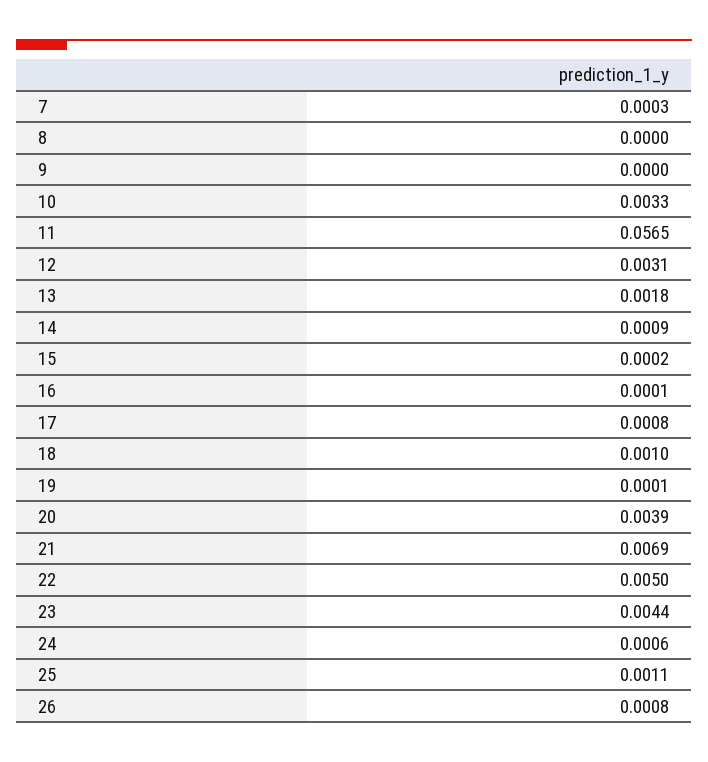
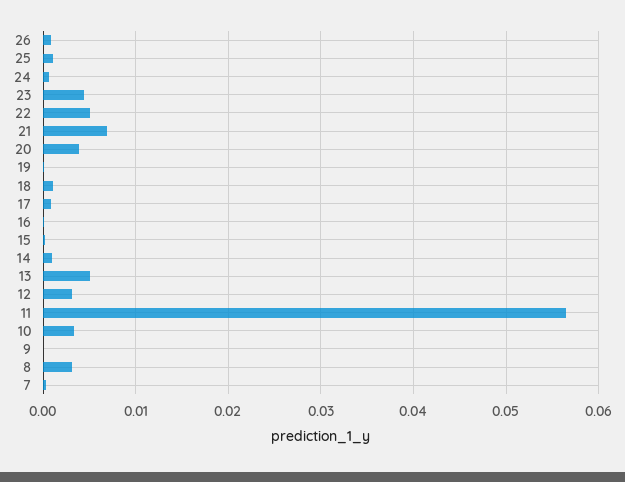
8: 0 -> 0.003
13: 0.0018 -> 0.005

